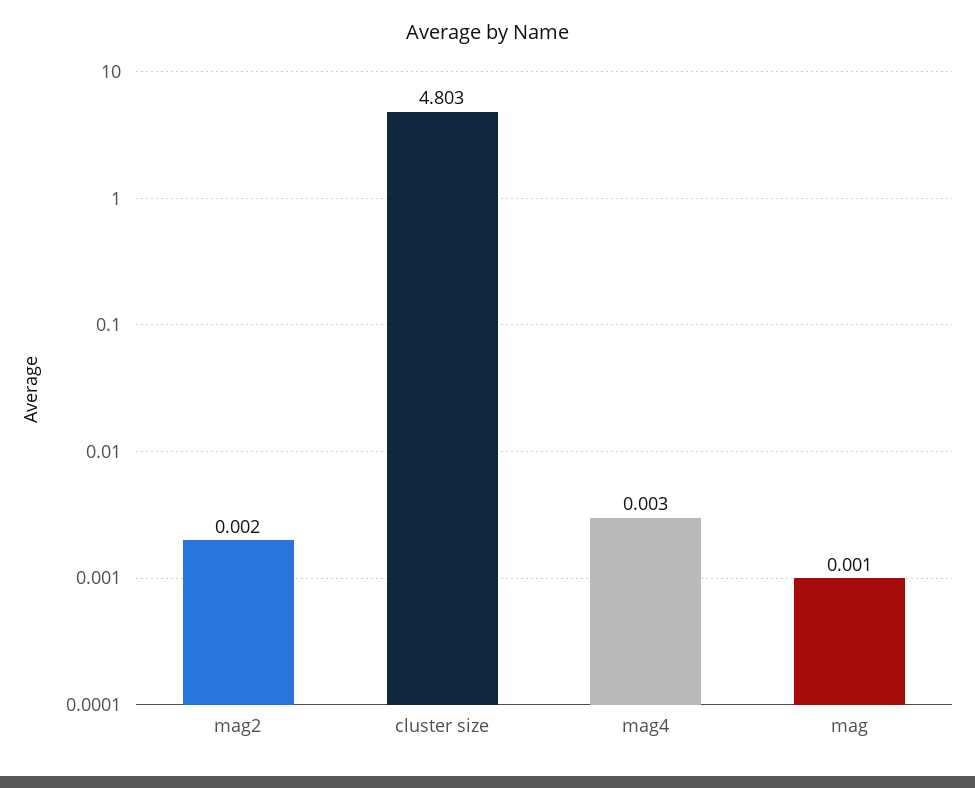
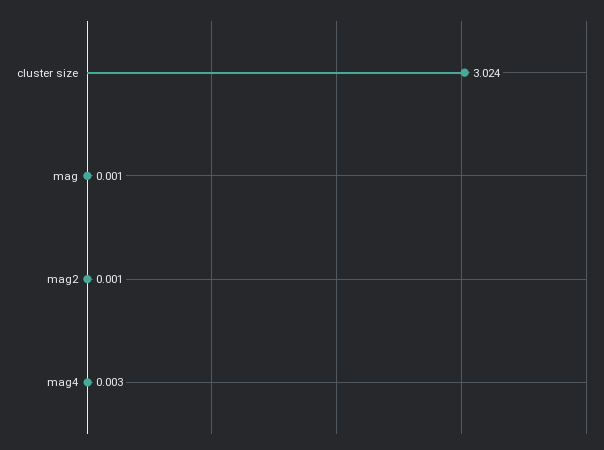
mag2: 0.002 -> 0.001
cluster size: 4.803 -> 3.024

